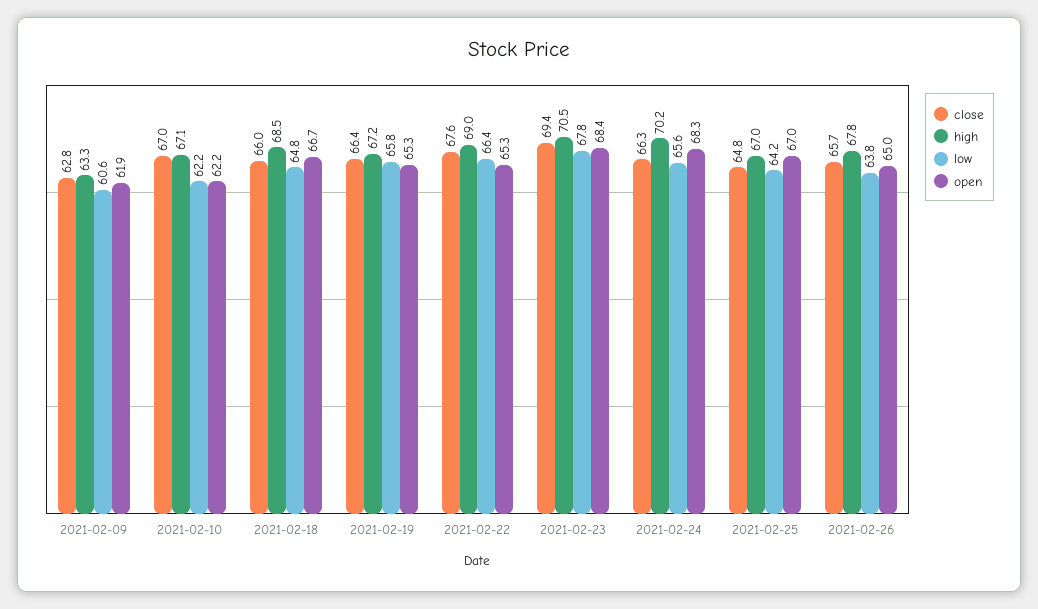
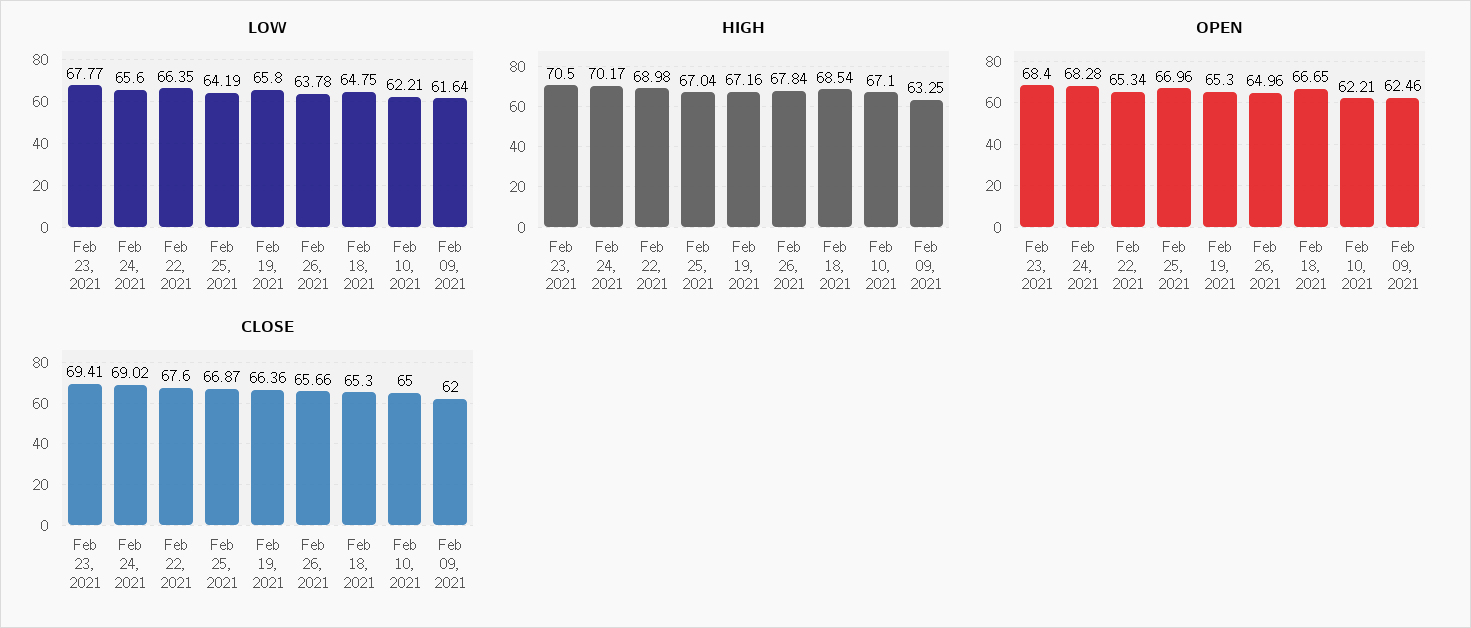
close, 2021-02-09: 62.8 -> 62
low, 2021-02-09: 60.6 -> 61.64
open, 2021-02-09: 61.9 -> 62.46
close, 2021-02-10: 67 -> 65
close, 2021-02-18: 66 -> 65.3
close, 2021-02-24: 66.3 -> 69.02
close, 2021-02-25: 64.8 -> 66.87

